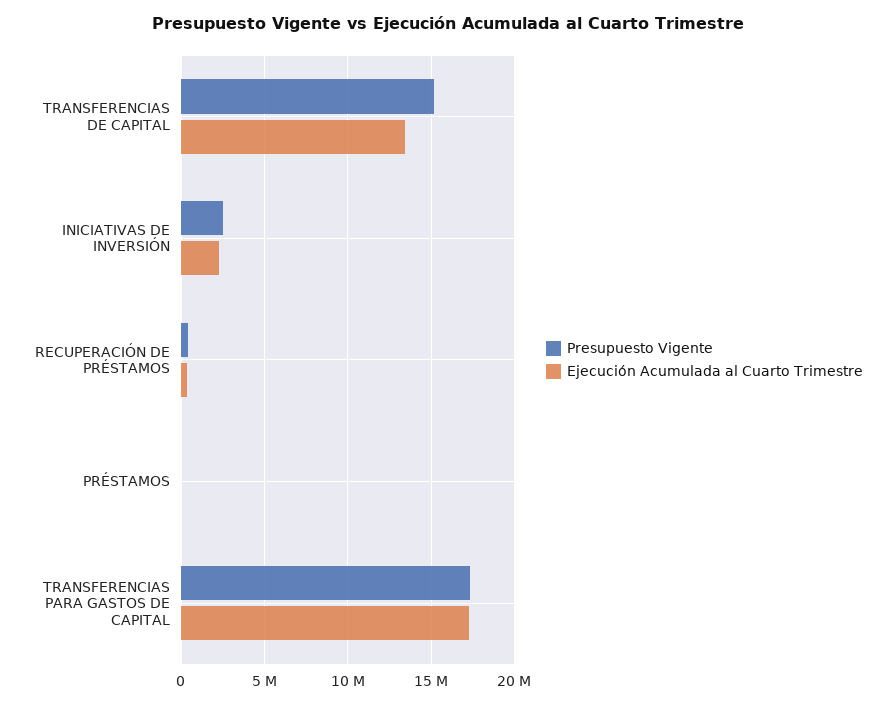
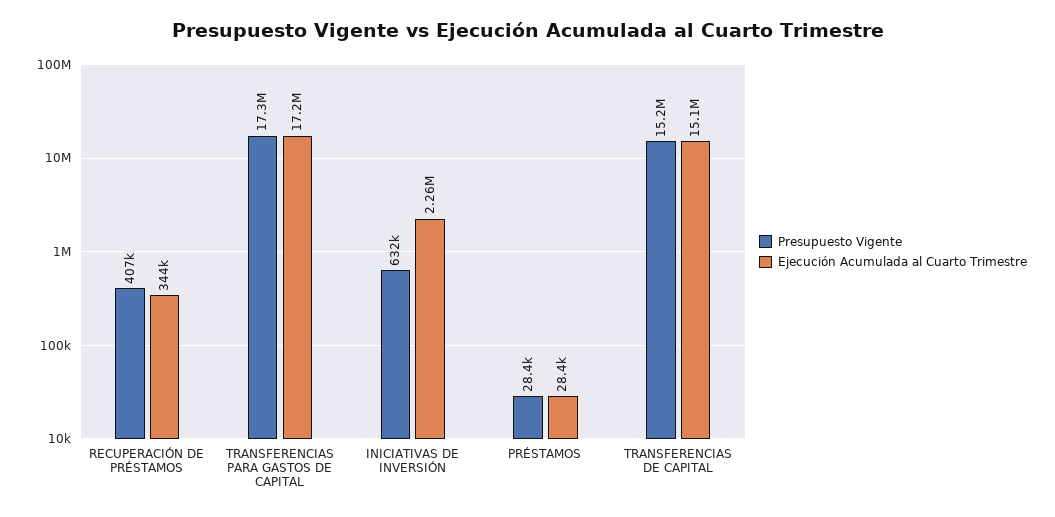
Ejecución Acumulada al Cuarto Trimestre, TRANSFERENCIAS DE CAPITAL: 13500000 -> 15100000
Presupuesto Vigente, INICIATIVAS DE INVERSIÓN: 2500000 -> 632000

